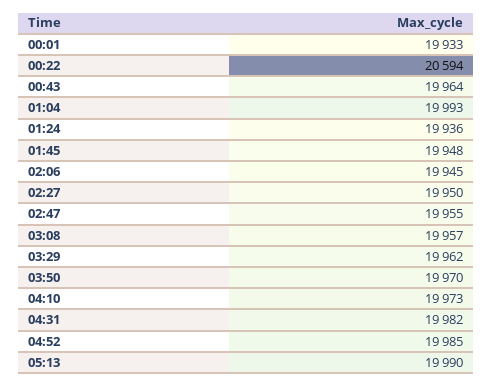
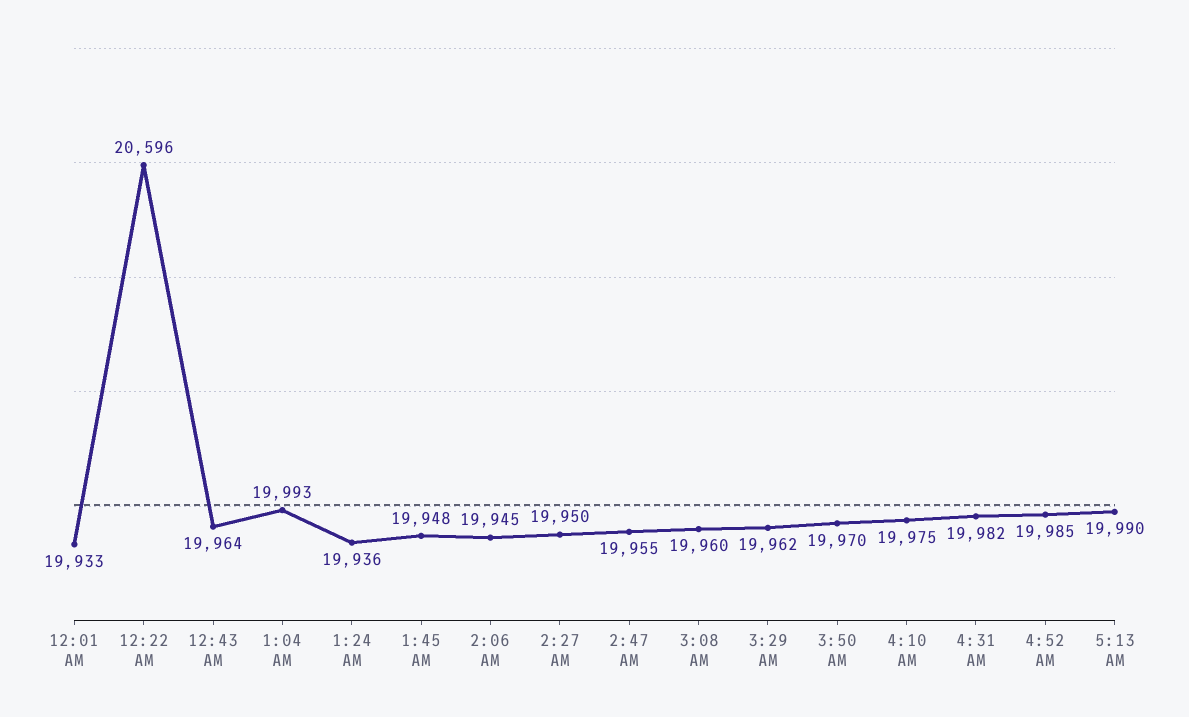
00:22: 20594 -> 20596
03:08: 19957 -> 19960
04:10: 19973 -> 19975

